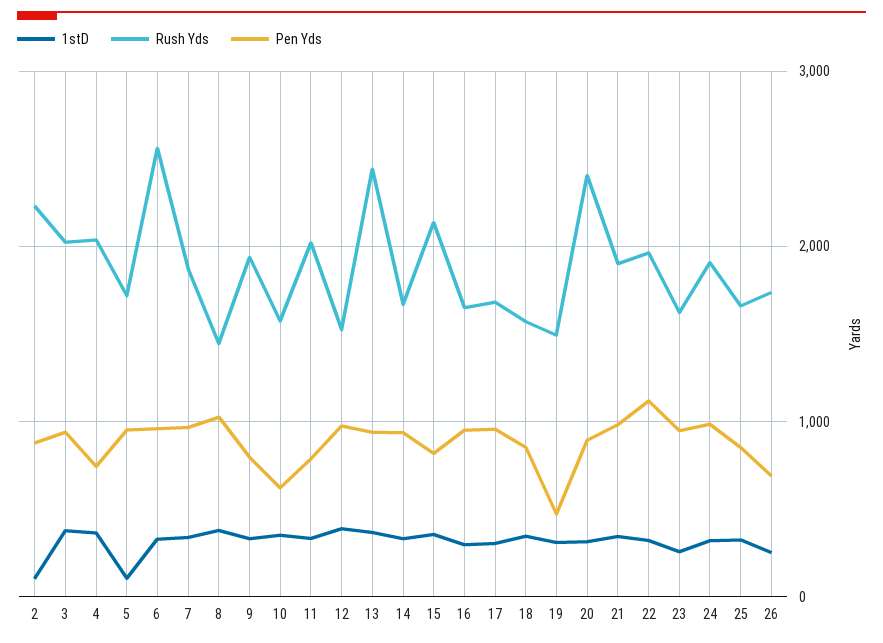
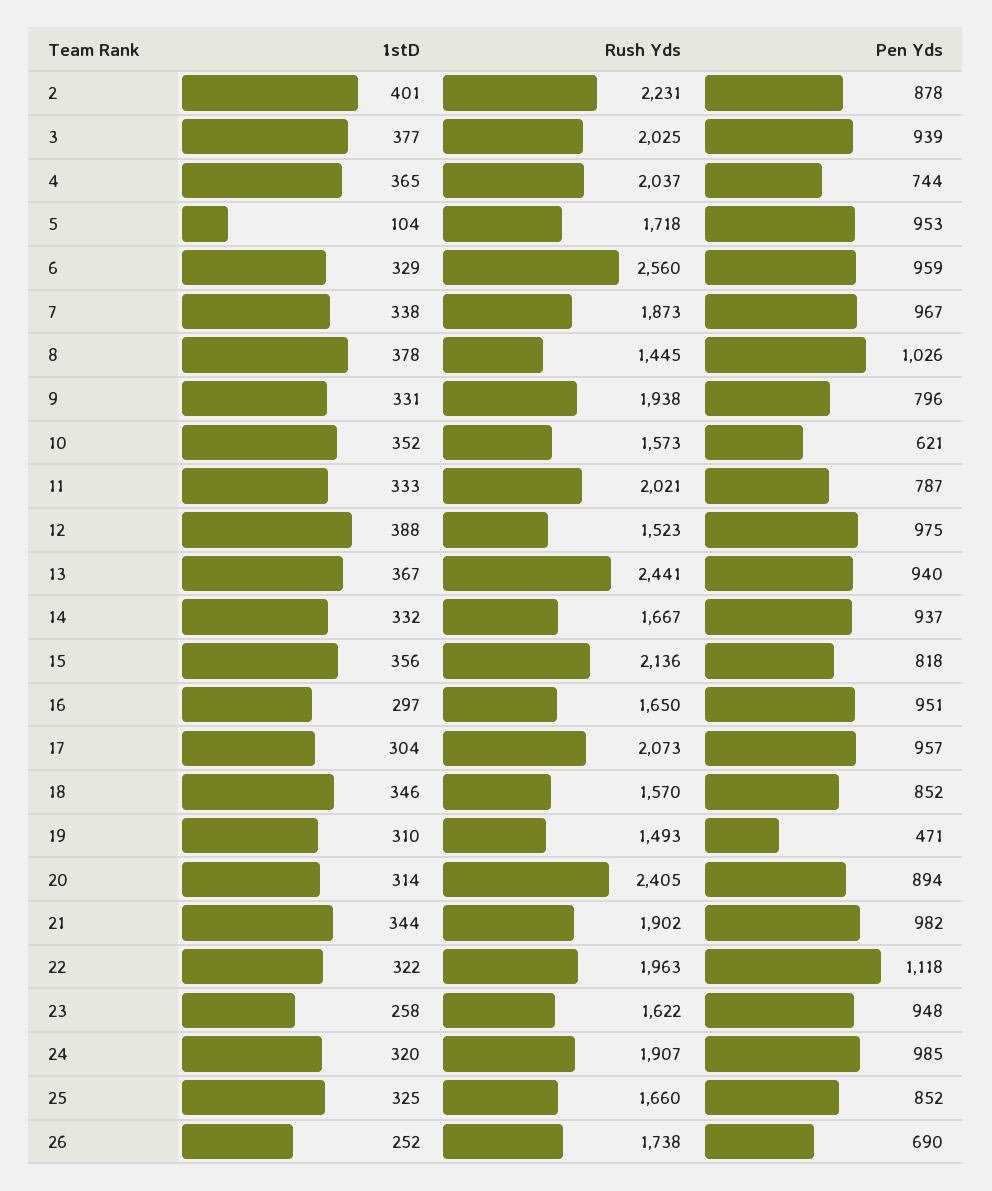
1stD, 2: 100 -> 401
Rush Yds, 17: 1700 -> 2073

